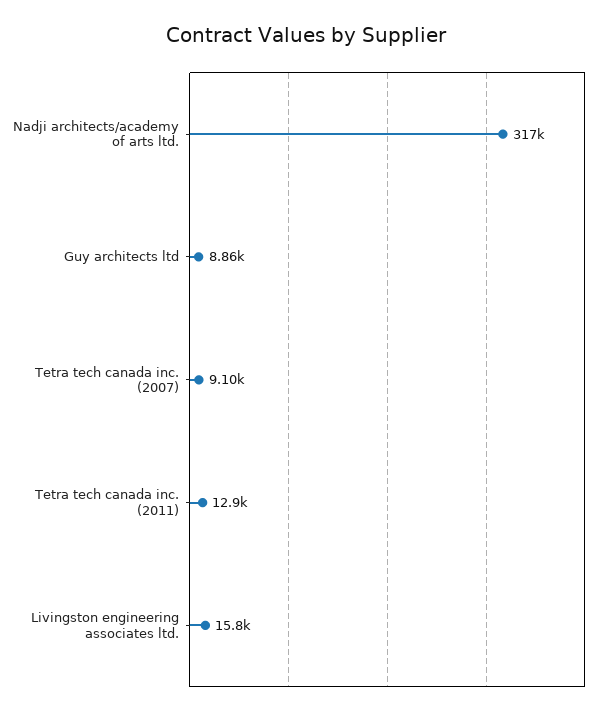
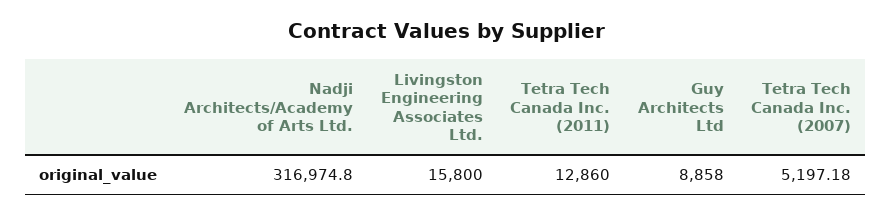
Tetra tech canada inc. (2007): 9100 -> 5197.18

